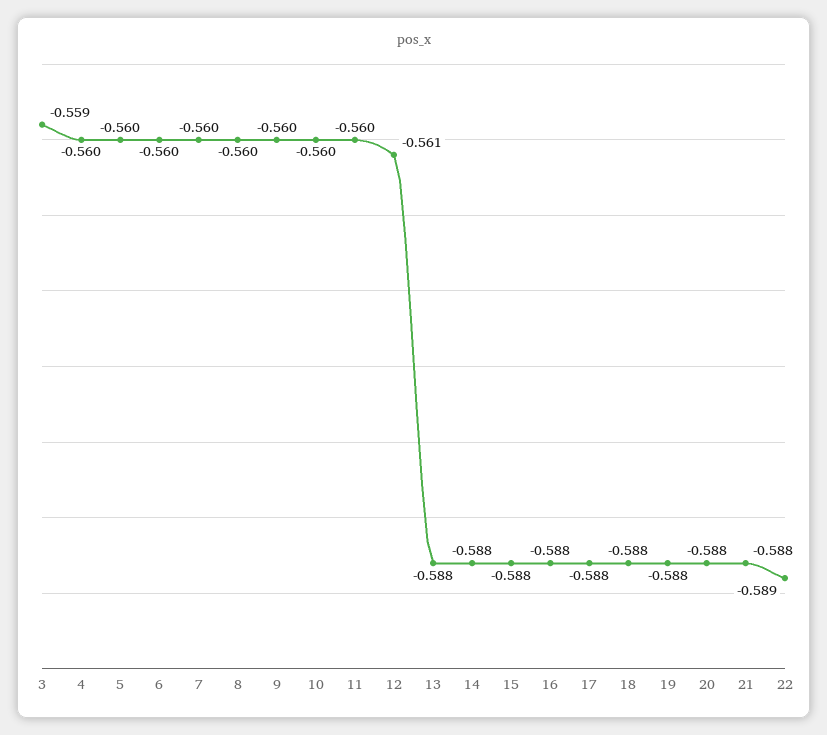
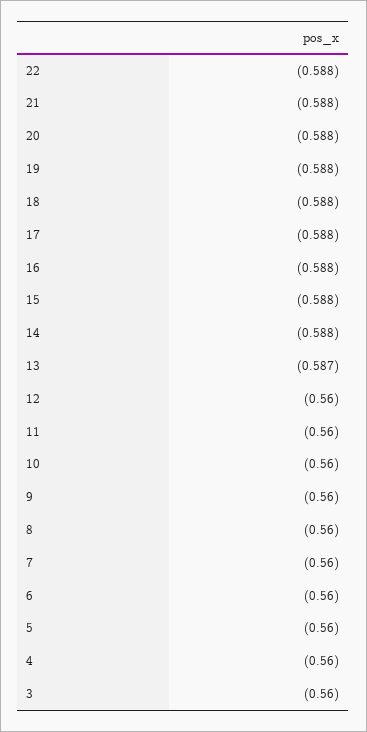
3: -0.559 -> -0.56
12: -0.561 -> -0.56
13: -0.588 -> -0.587
22: -0.589 -> -0.588

